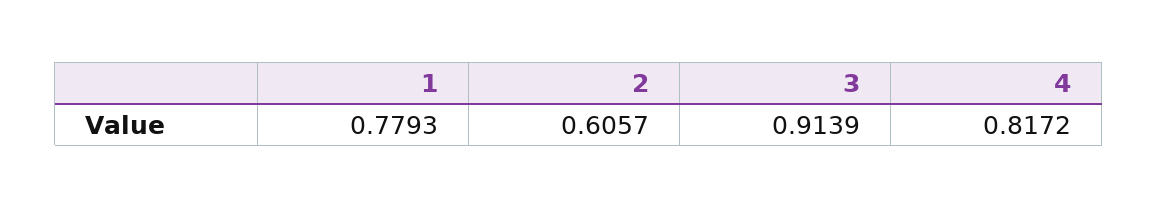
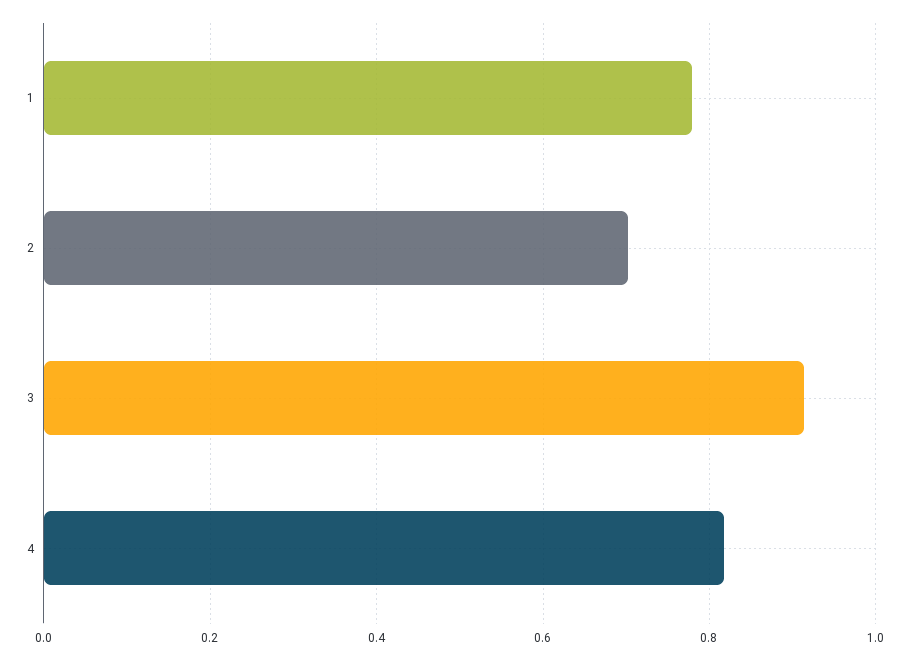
2: 0.6057 -> 0.7

